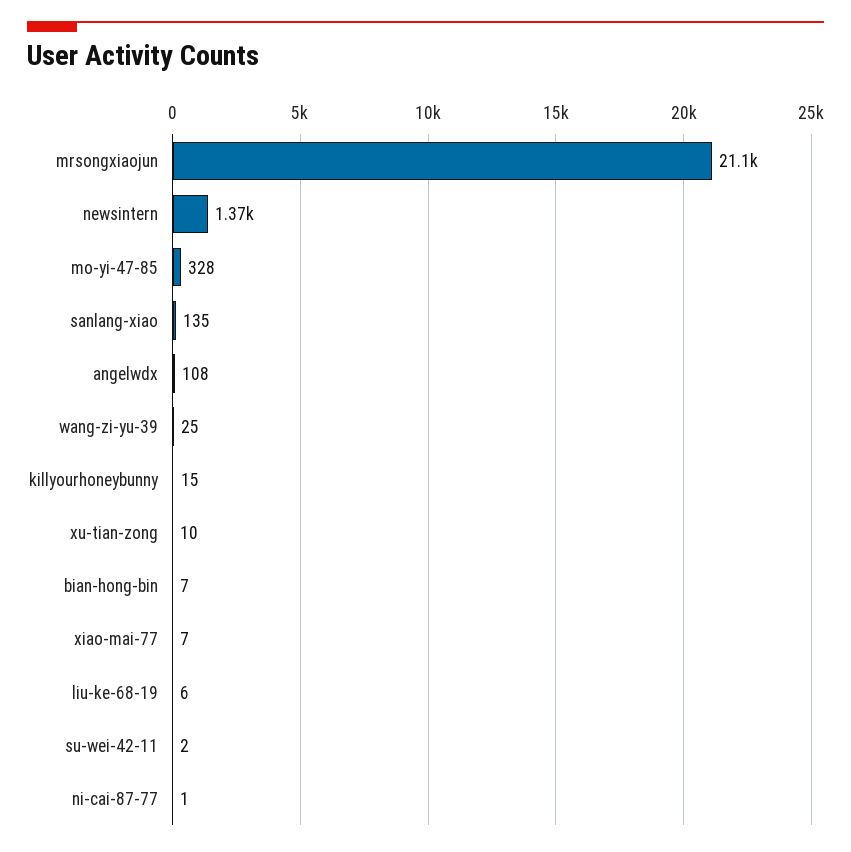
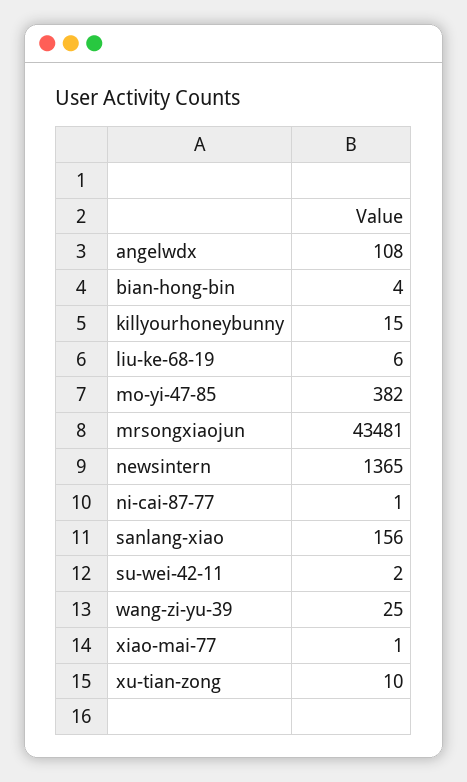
mrsongxiaojun: 21100 -> 43481
mo-yi-47-85: 328 -> 382
sanlang-xiao: 135 -> 156
bian-hong-bin: 7 -> 4
xiao-mai-77: 7 -> 1

